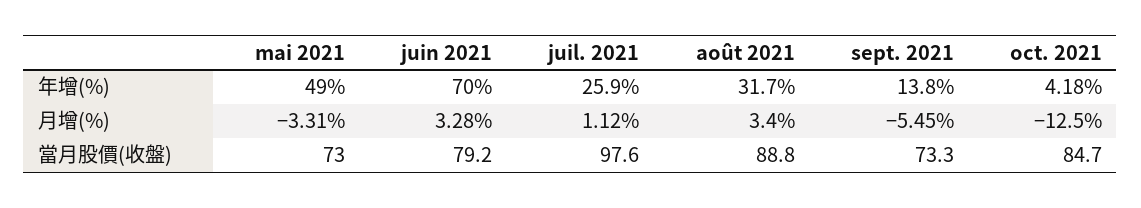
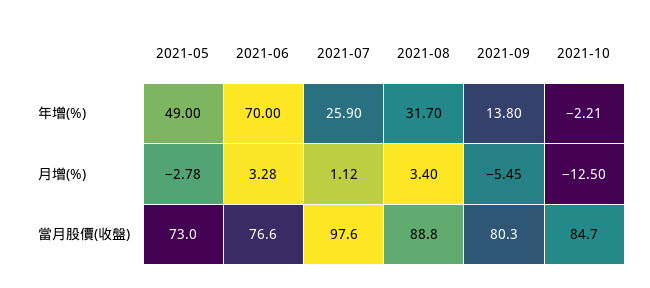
oct. 2021, 年增(%): 4.18 -> -2.21
mai 2021, 月增(%): -3.31 -> -2.78
juin 2021, 當月股價(收盤): 79.2 -> 76.6
sept. 2021, 當月股價(收盤): 73.3 -> 80.3

